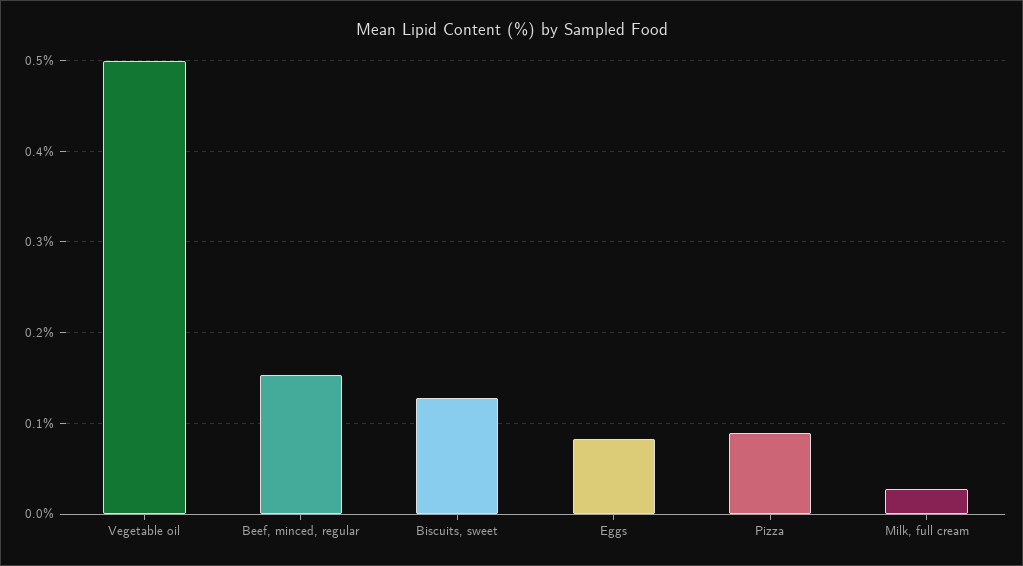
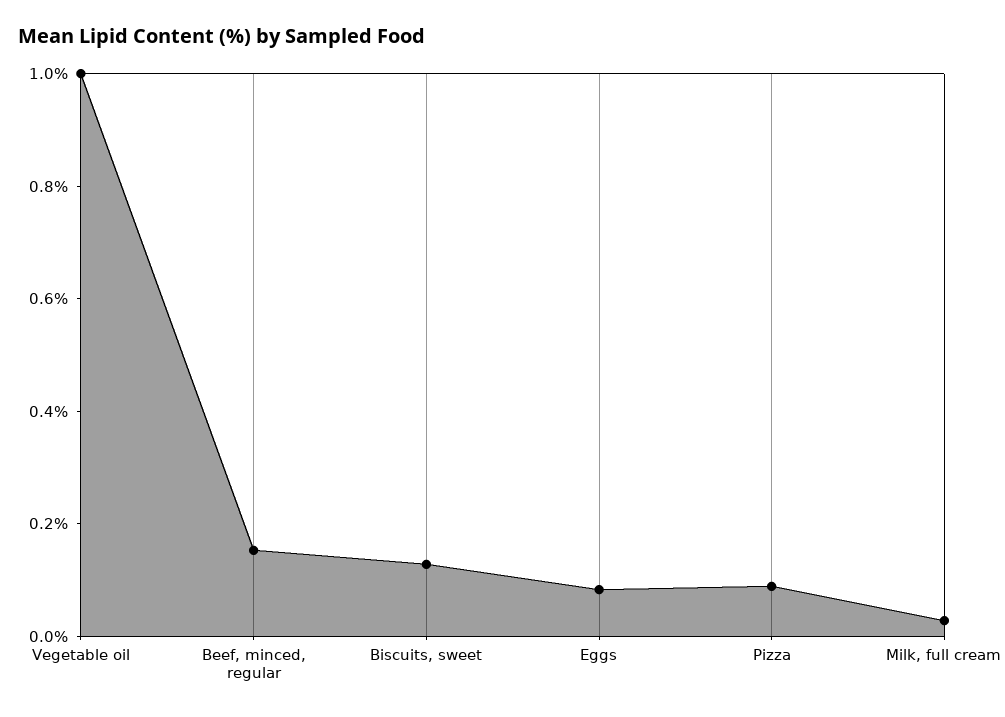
Vegetable oil: 0.5 -> 1

